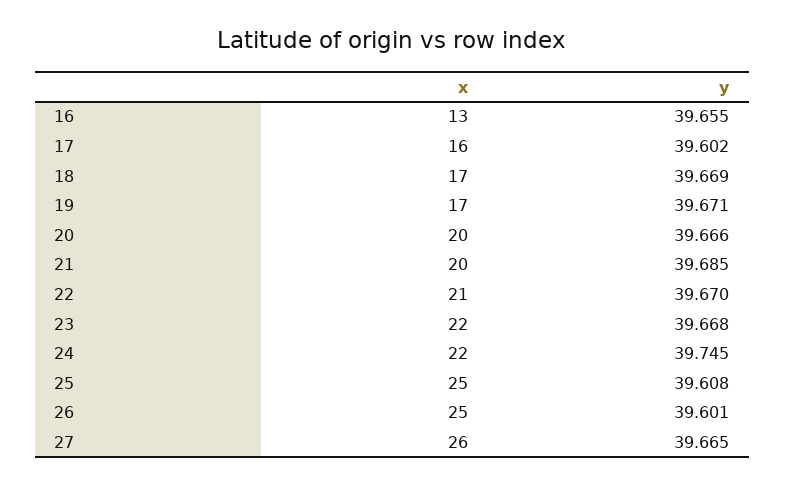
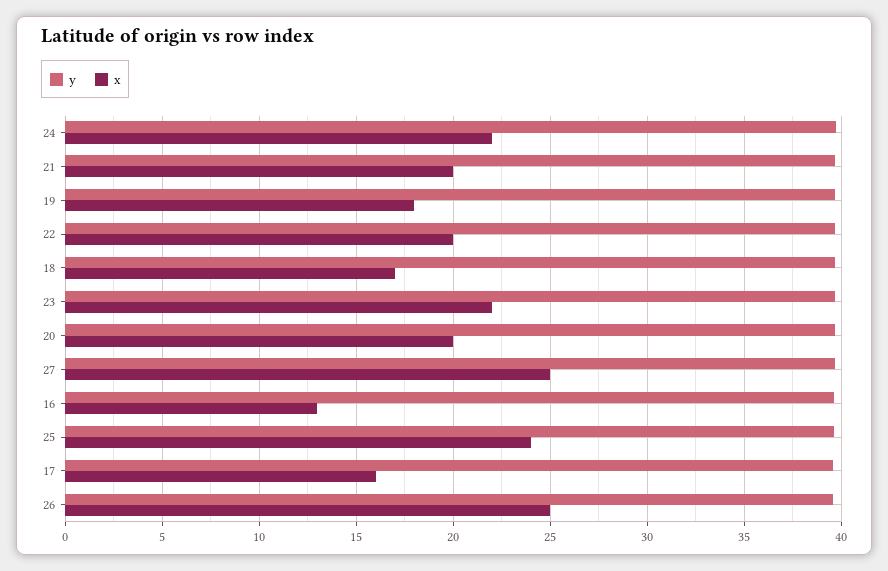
x, 19: 17 -> 18
x, 22: 21 -> 20
x, 25: 25 -> 24
x, 27: 26 -> 25

